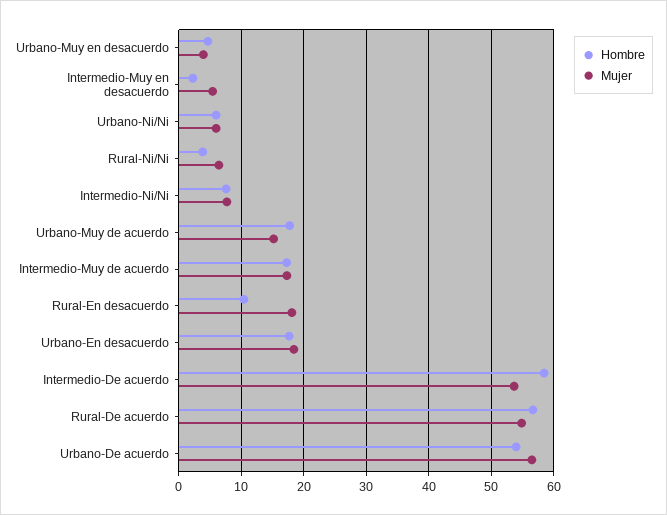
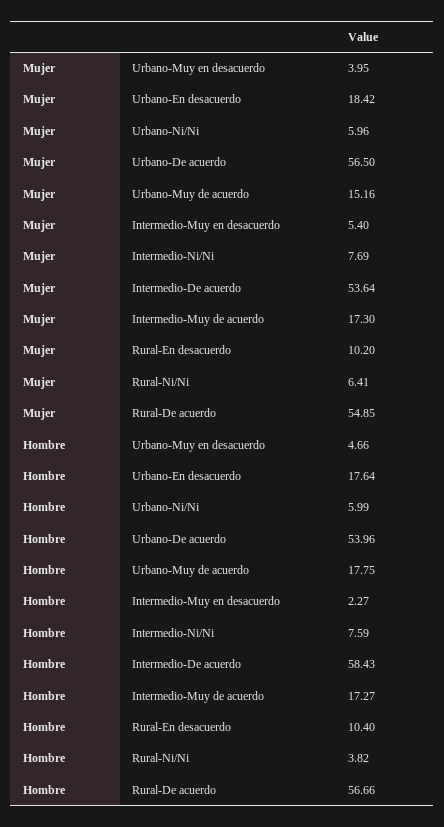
Mujer, Rural-En desacuerdo: 18 -> 10.2

